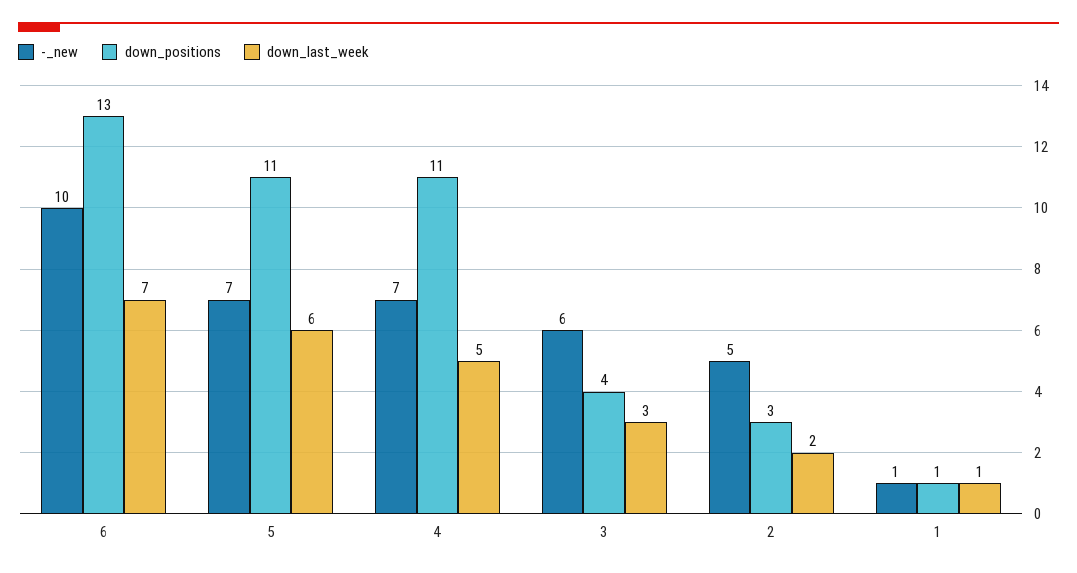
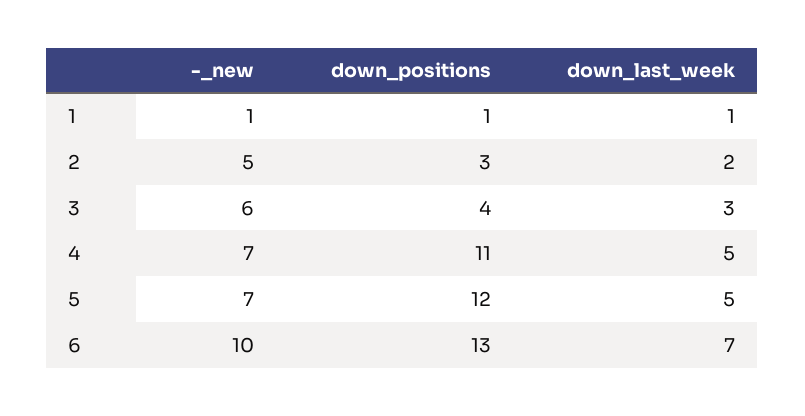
down_positions, 5: 11 -> 12
down_last_week, 5: 6 -> 5

